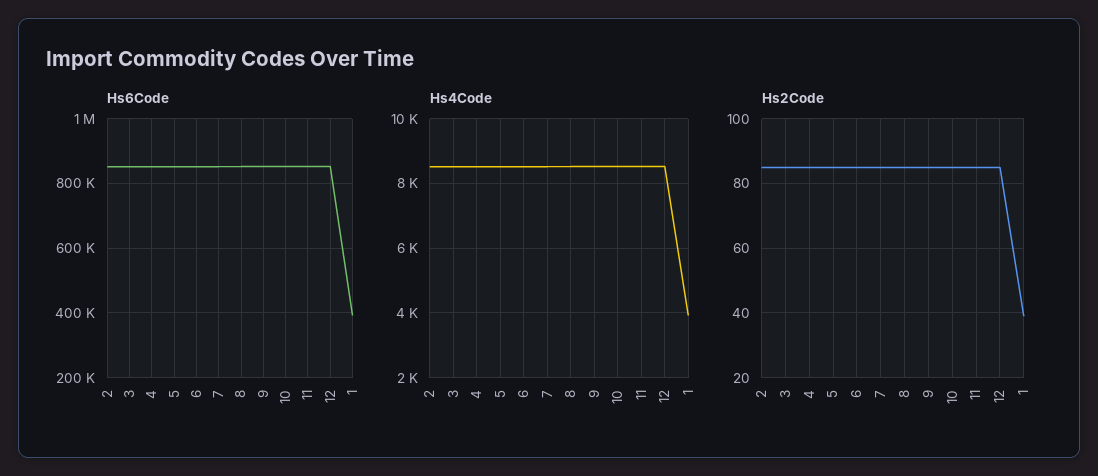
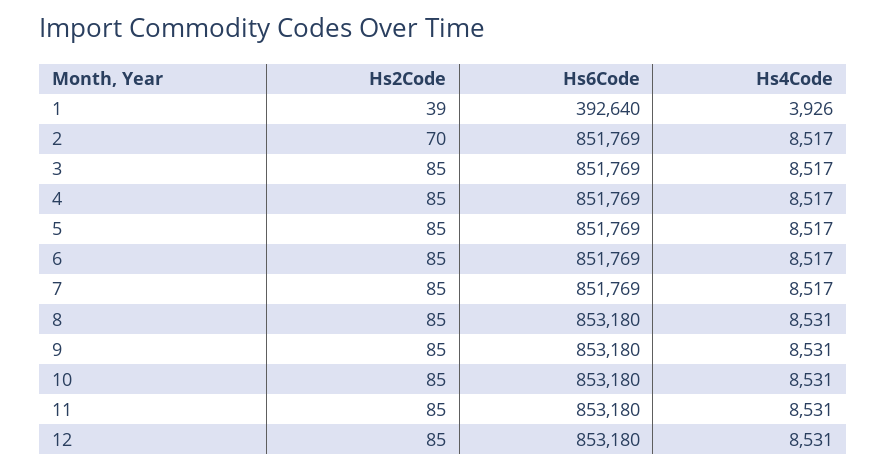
Hs2Code, 2: 85 -> 70

